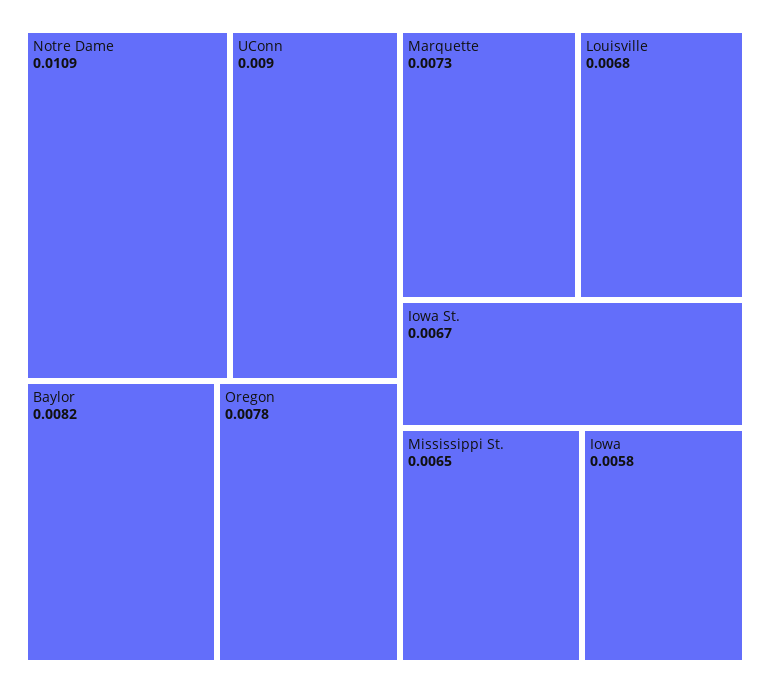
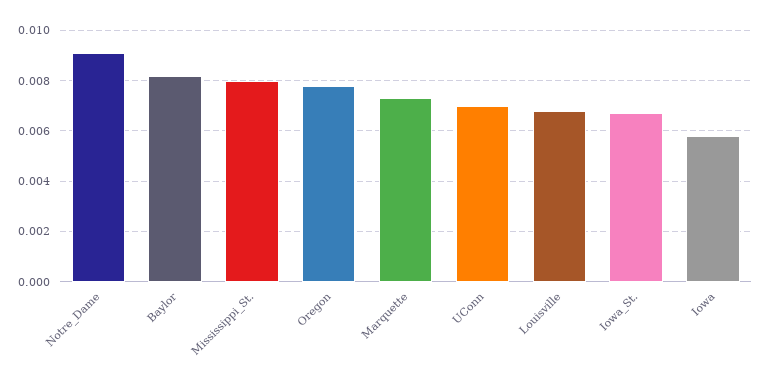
Notre Dame: 0.0109 -> 0.009
UConn: 0.009 -> 0.007
Mississippi St.: 0.0065 -> 0.008

